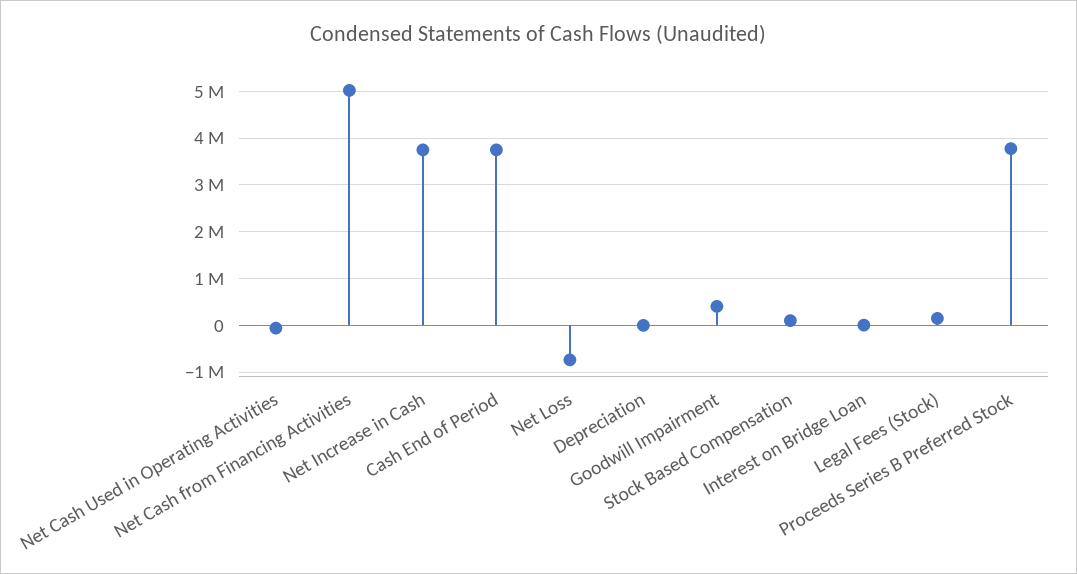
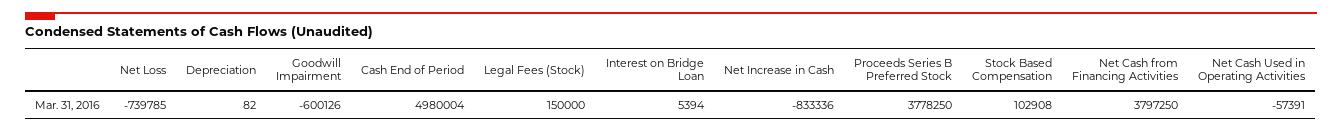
Net Cash from Financing Activities: 5000000 -> 3797250
Net Increase in Cash: 3800000 -> -833336
Cash End of Period: 3800000 -> 4980004
Goodwill Impairment: 400000 -> -600126

